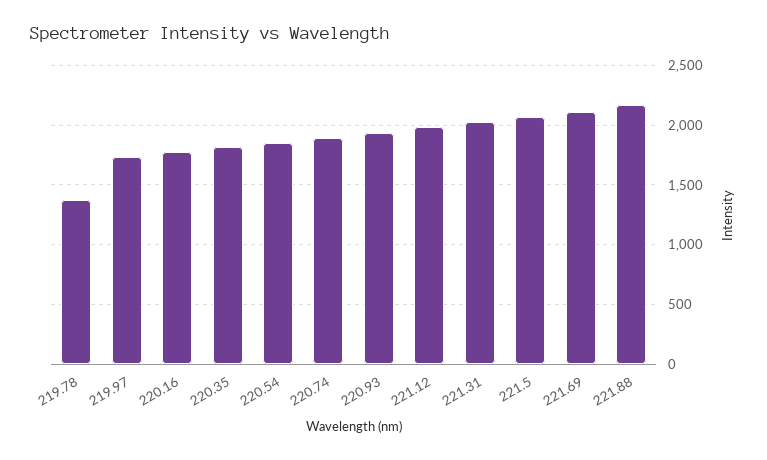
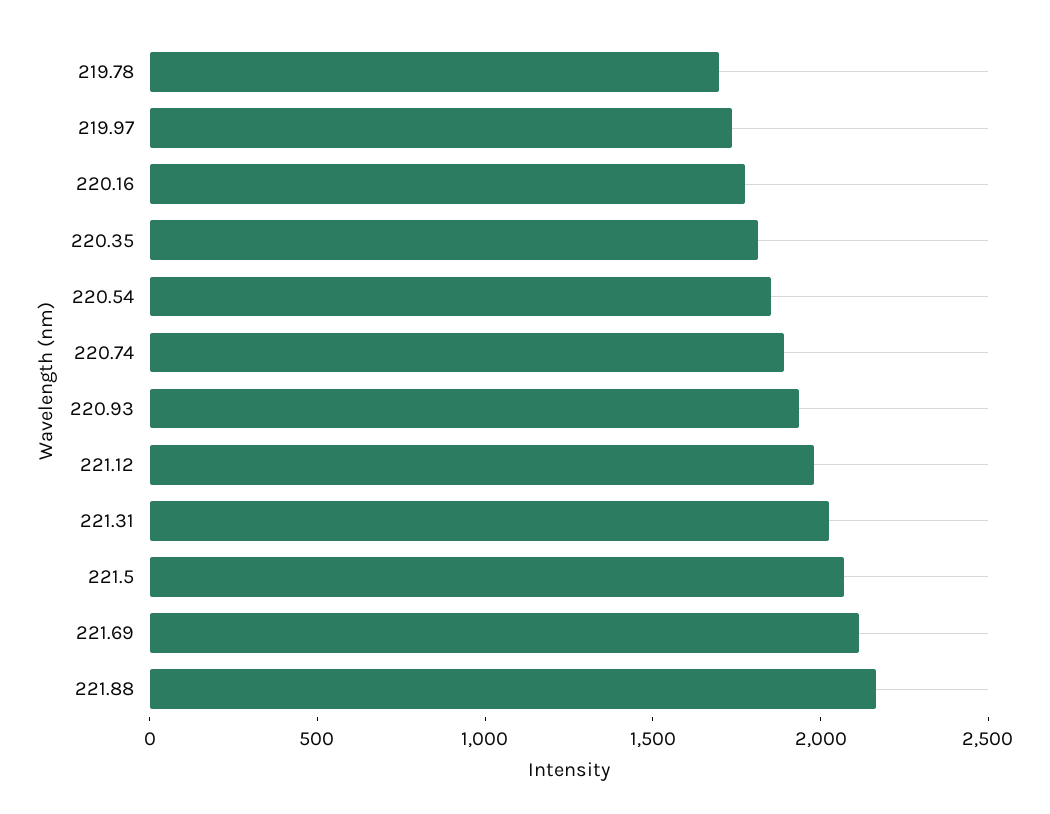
219.78: 1400 -> 1700

